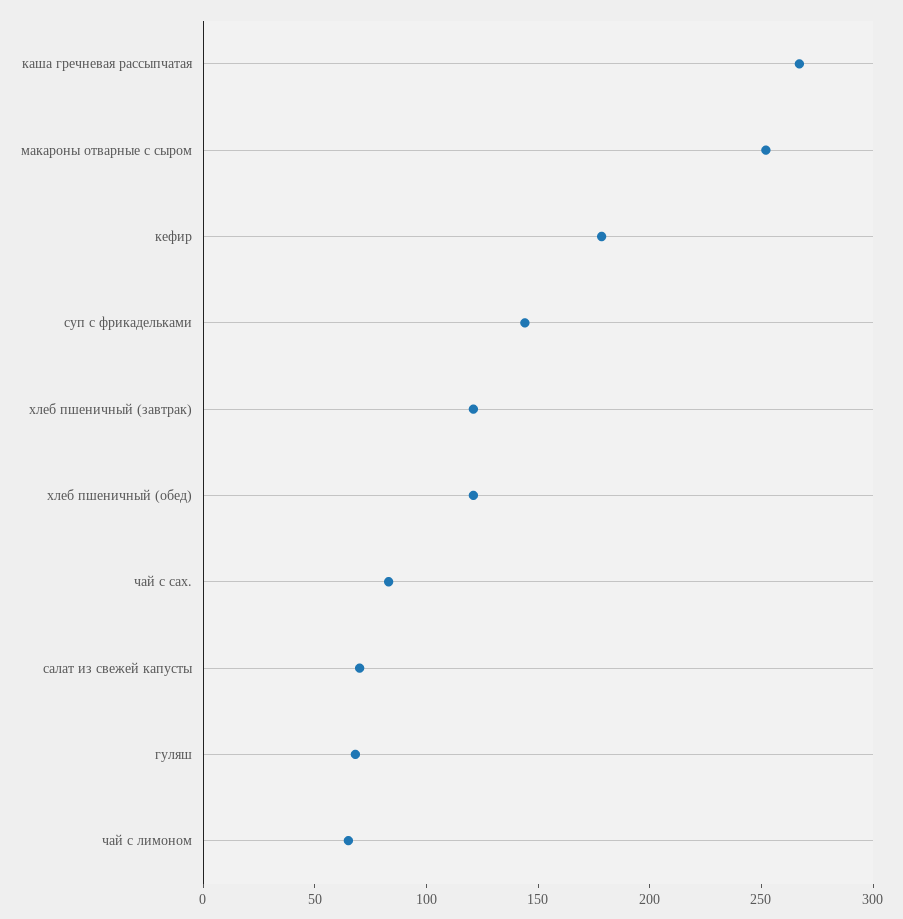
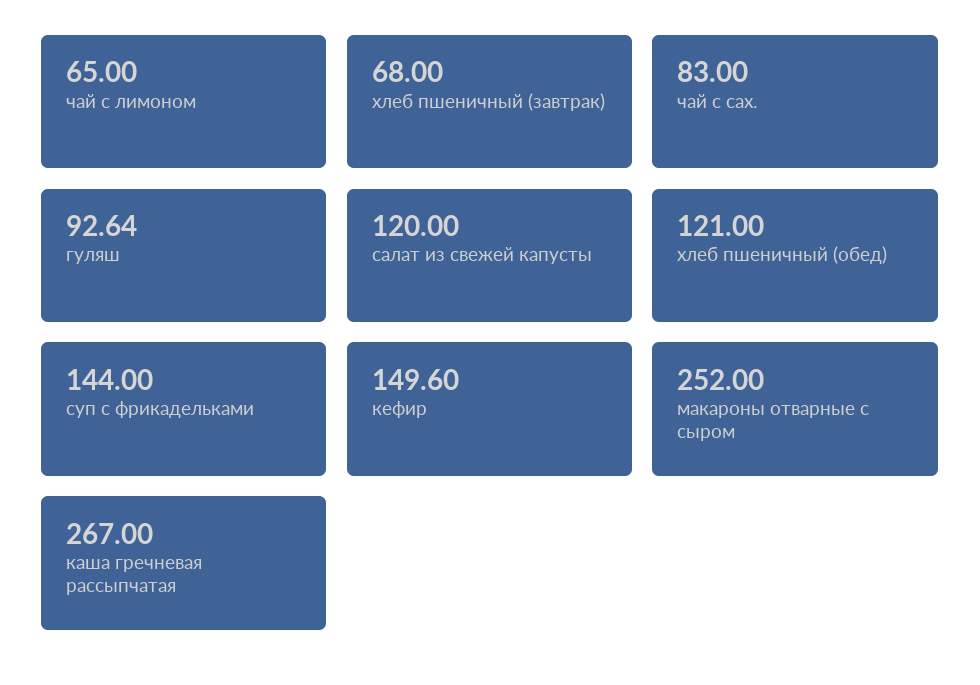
кефир: 180 -> 149.6
хлеб пшеничный (завтрак): 120 -> 68
салат из свежей капусты: 70 -> 120
гуляш: 70 -> 92.64

